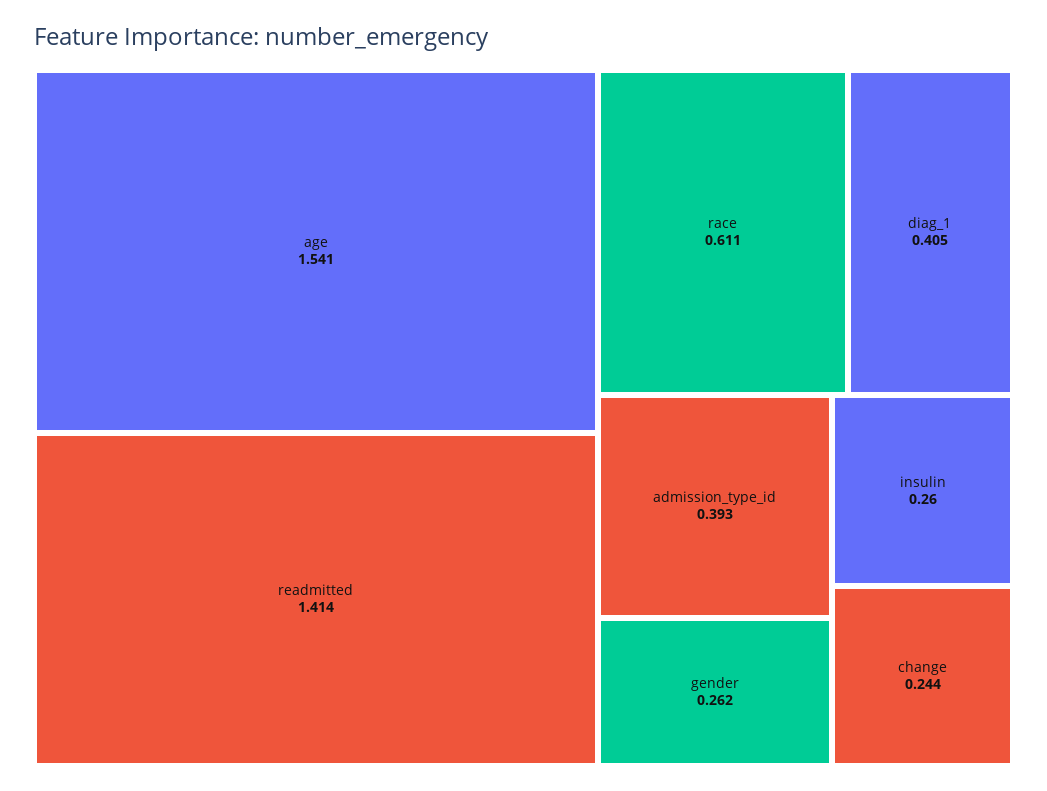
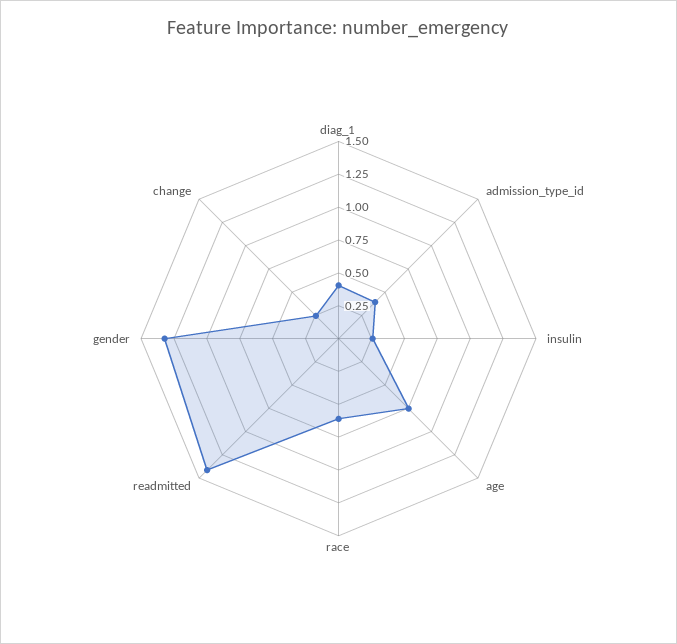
age: 1.541 -> 0.75
gender: 0.262 -> 1.25

